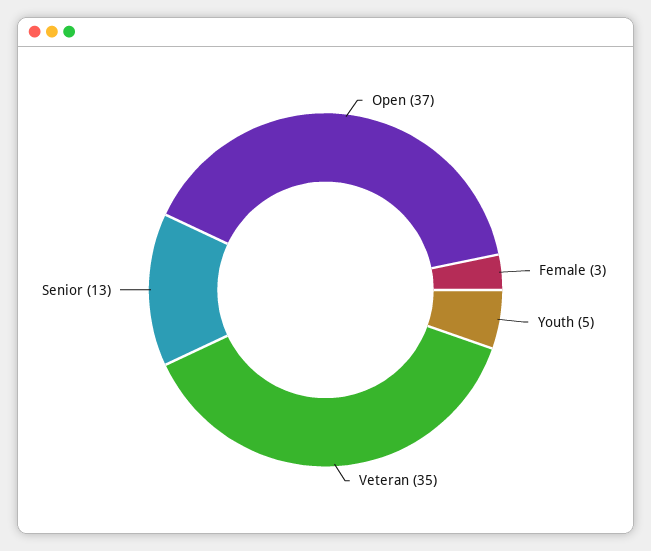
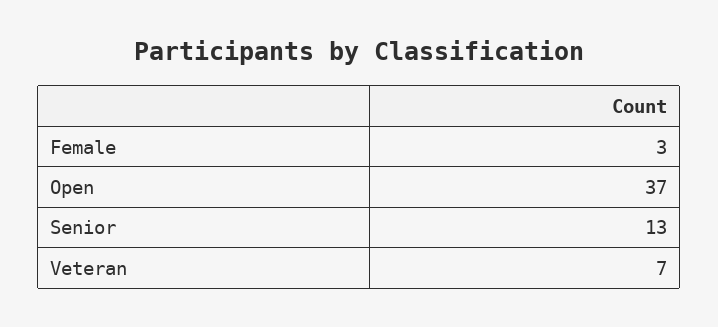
Youth: 5 -> none
Veteran: 35 -> 7

